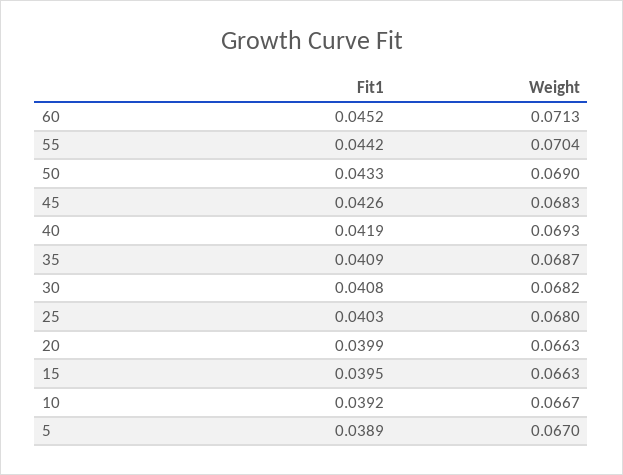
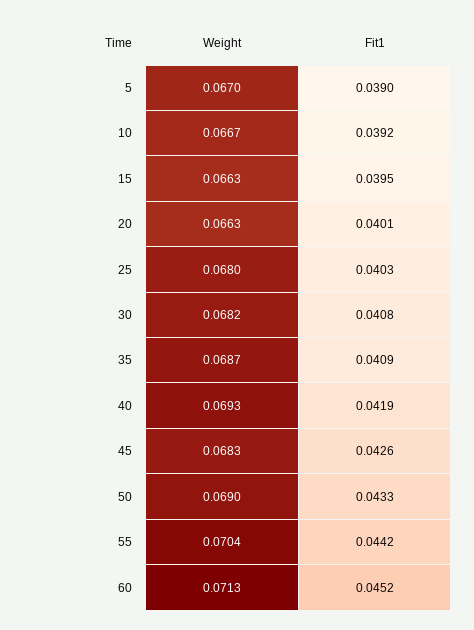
Fit1, 20: 0.0399 -> 0.0401
Fit1, 5: 0.0389 -> 0.039

